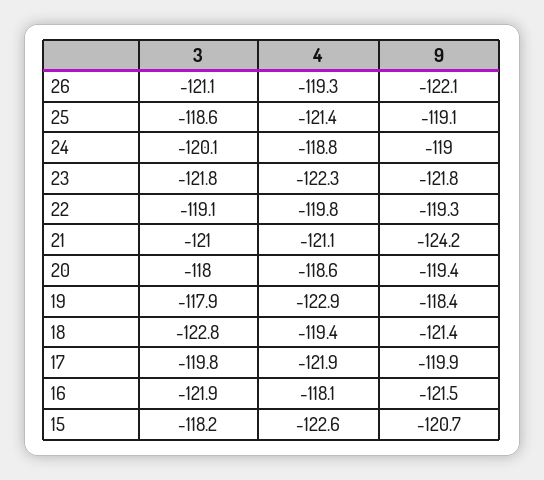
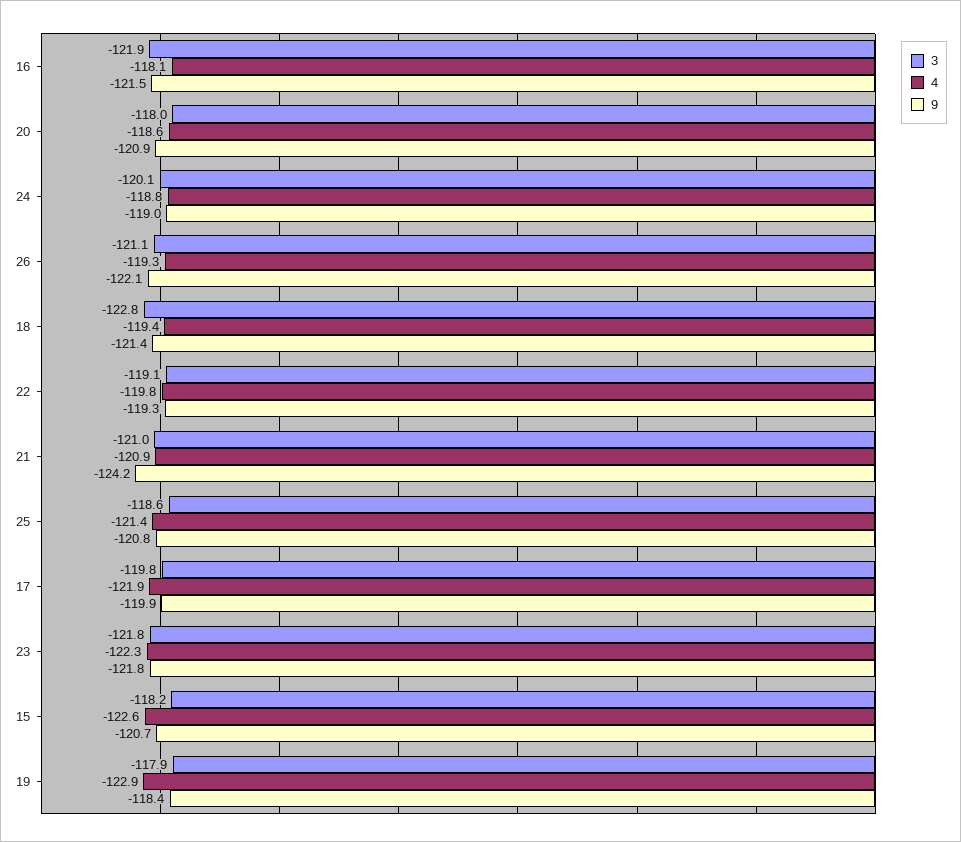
9, 25: -119.1 -> -120.8
4, 21: -121.1 -> -120.9
9, 20: -119.4 -> -120.9

